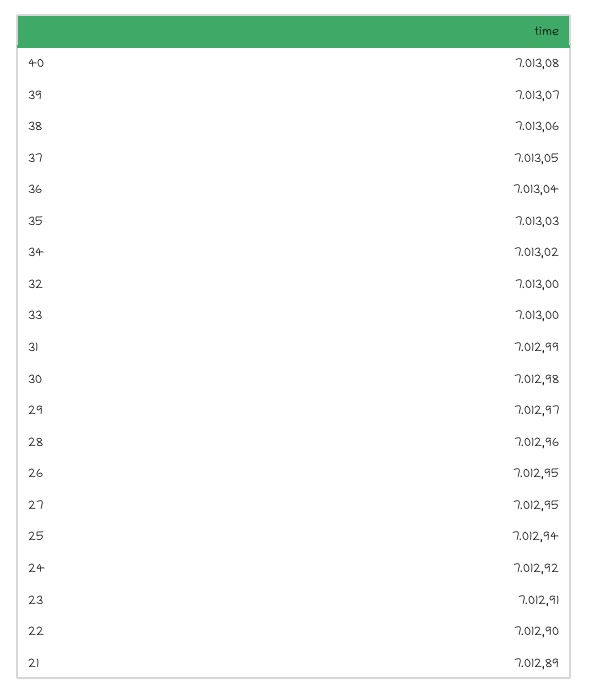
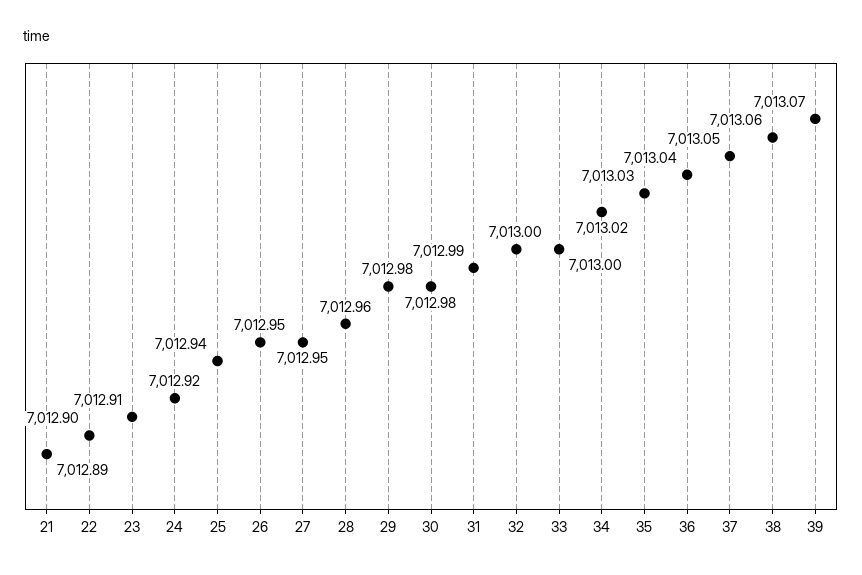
40: 7013.08 -> none
29: 7012.97 -> 7012.98

